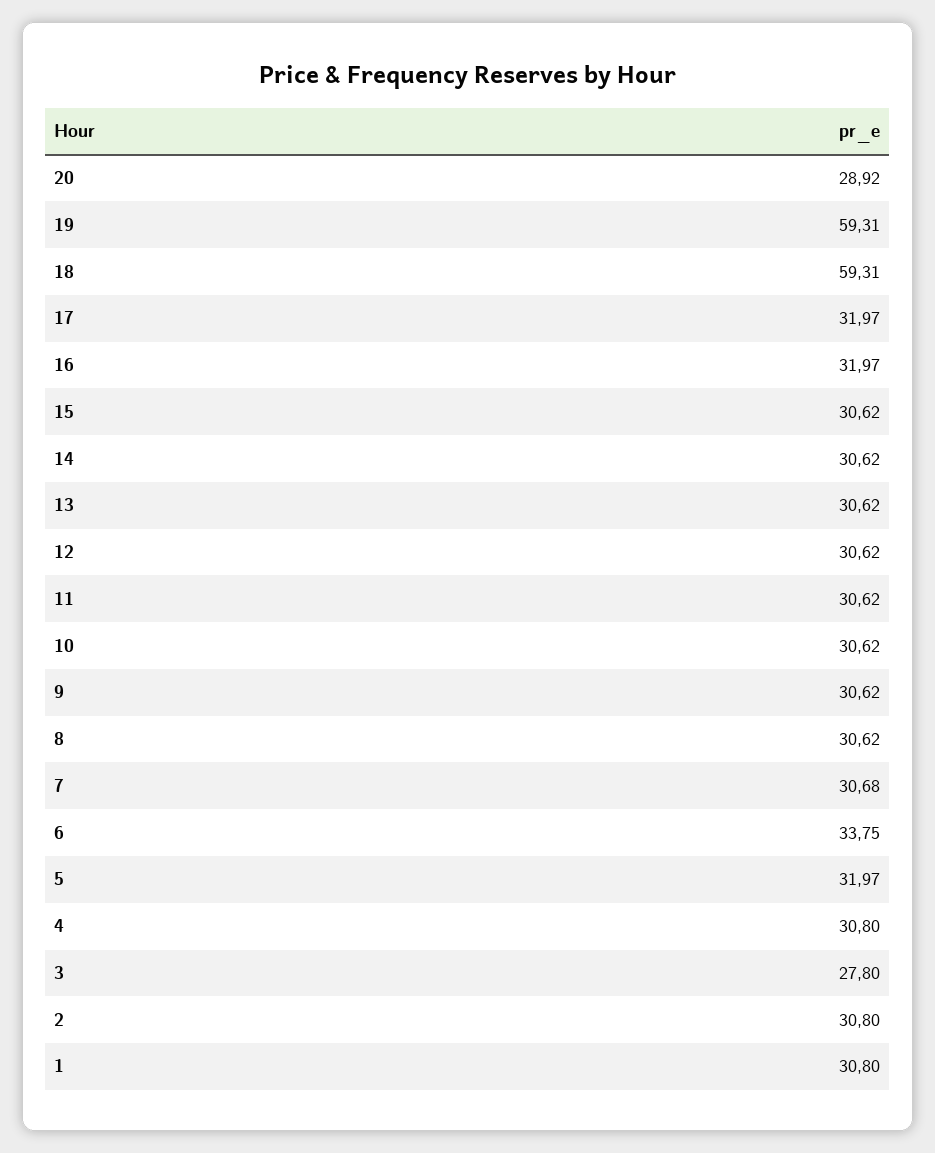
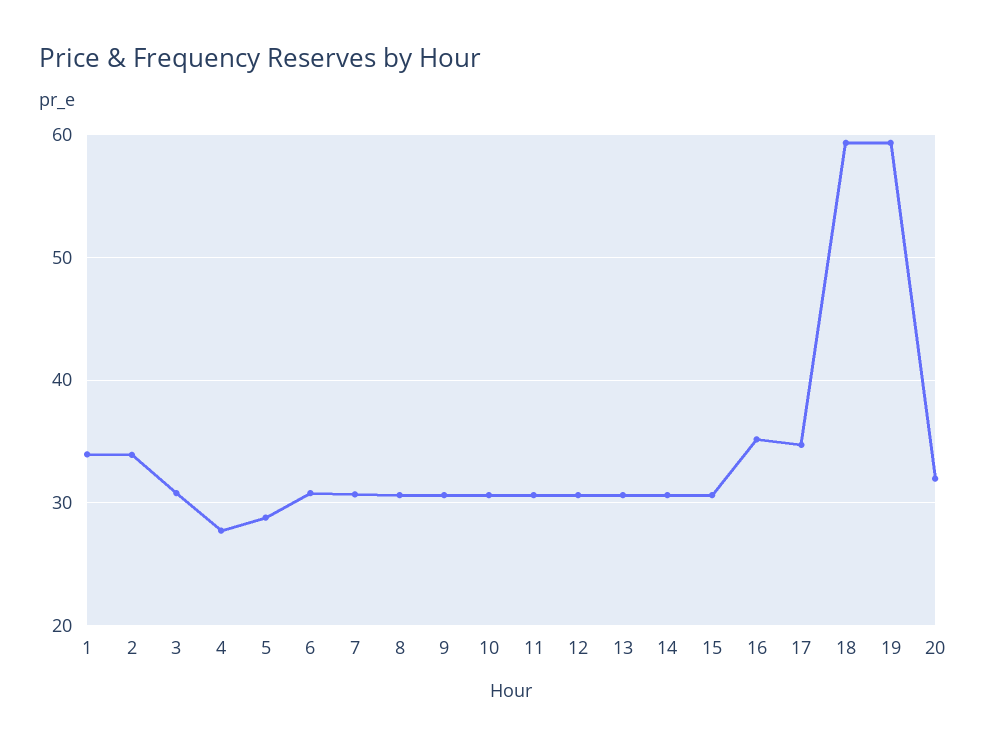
20: 28.92 -> 32
17: 31.97 -> 35
16: 31.97 -> 35
6: 33.75 -> 31
5: 31.97 -> 29
4: 30.8 -> 28
3: 27.8 -> 31
2: 30.8 -> 34
1: 30.8 -> 34

